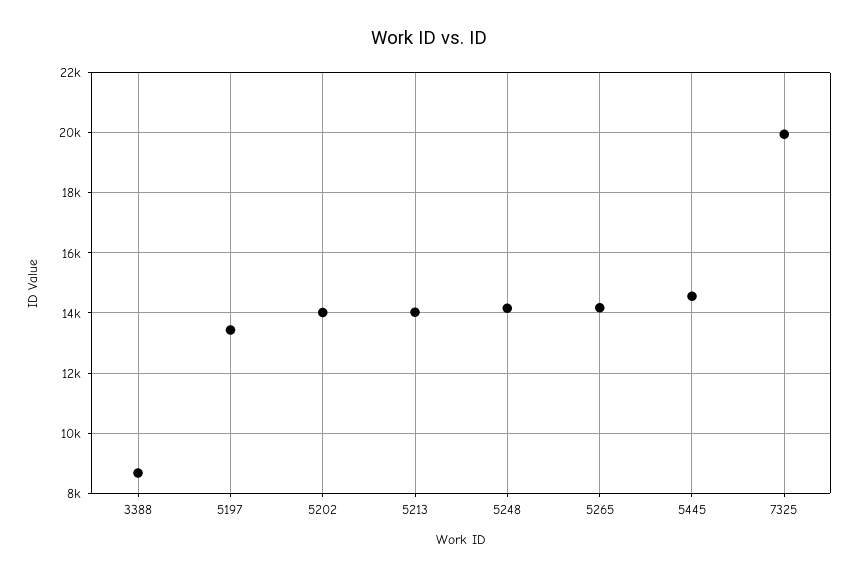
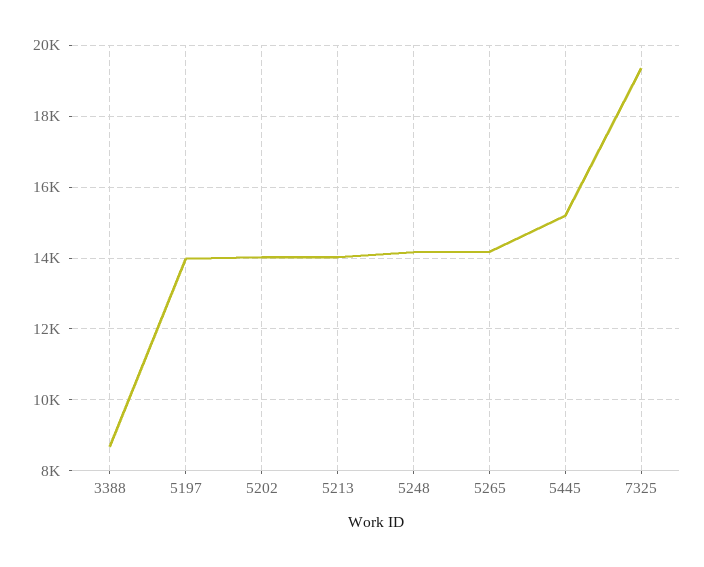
5197: 13400 -> 14000
5445: 14600 -> 15200
7325: 20000 -> 19400

